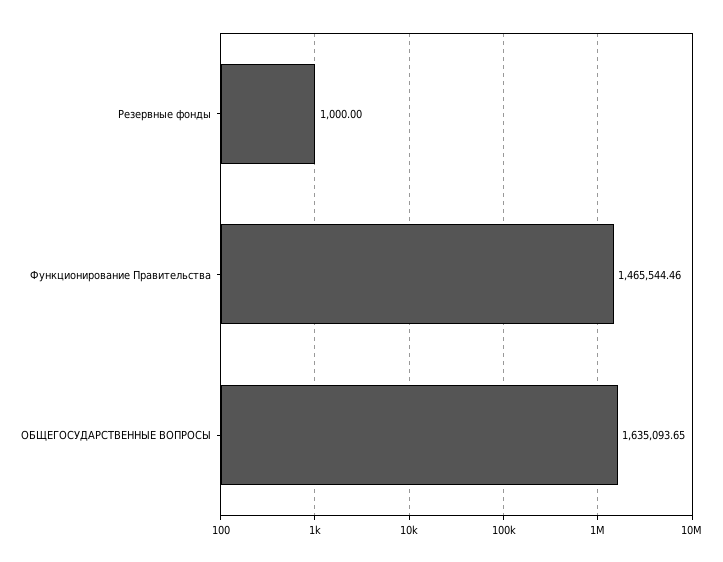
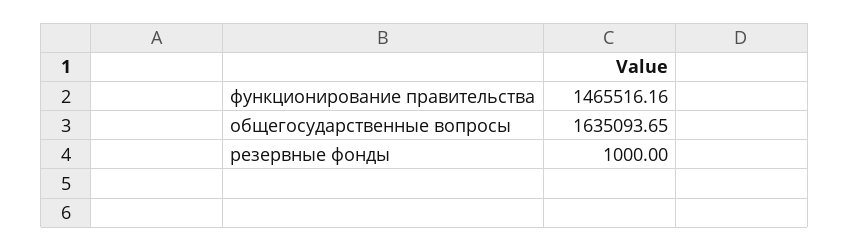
Функционирование Правительства: 1465544.46 -> 1465516.16

